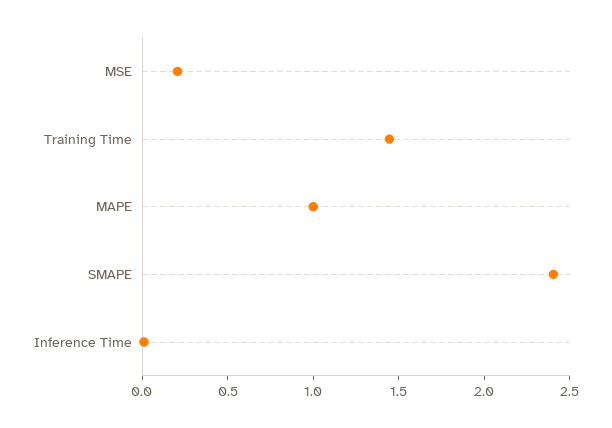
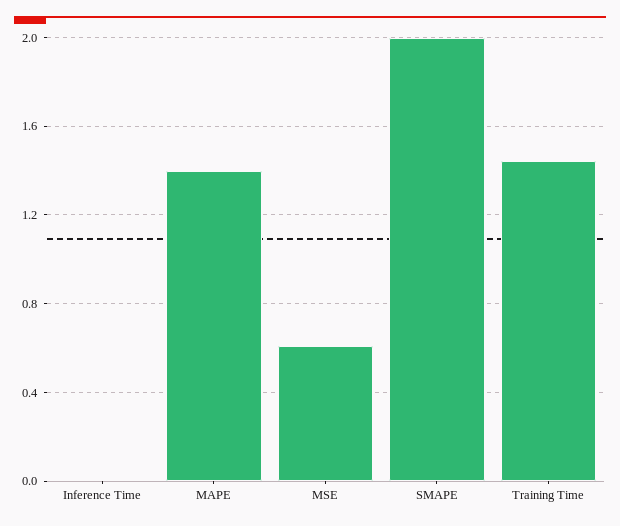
MSE: 0.2 -> 0.6
MAPE: 1 -> 1.4
SMAPE: 2.4 -> 2

